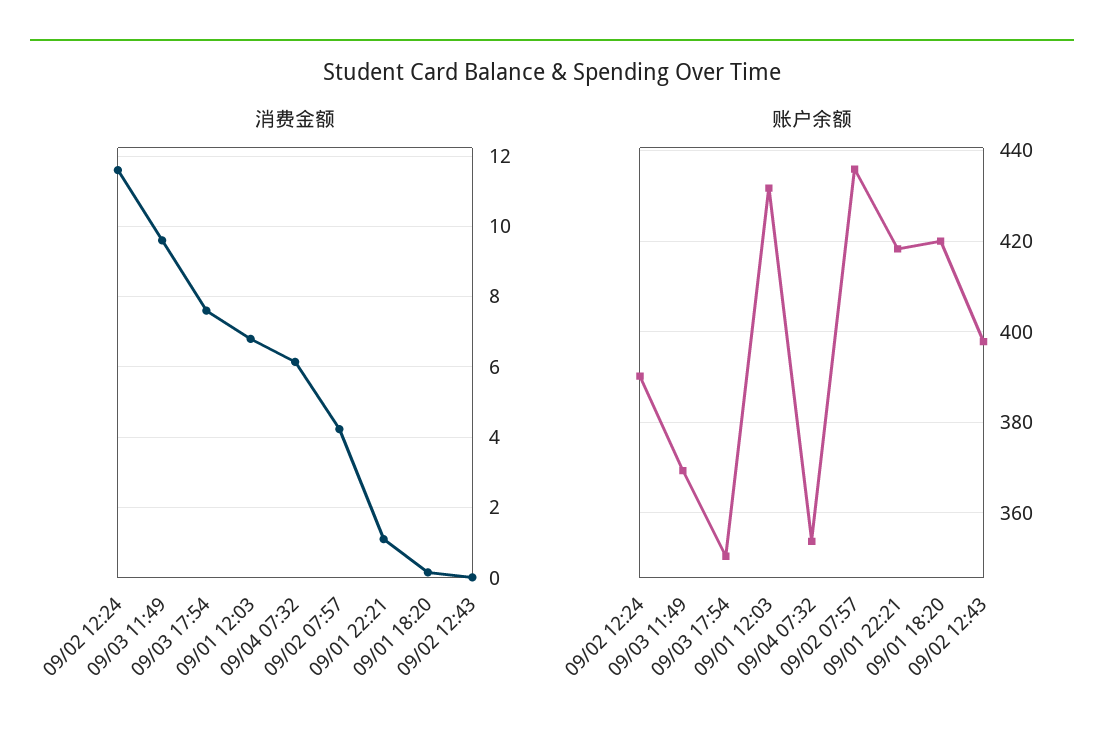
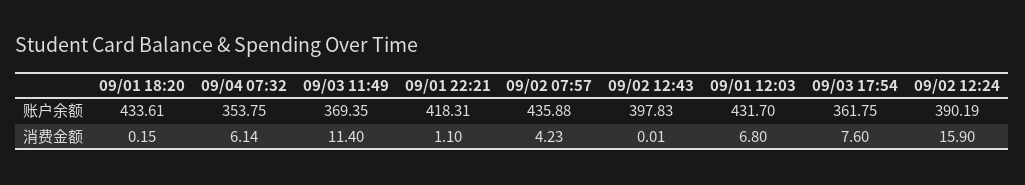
消费金额, 09/02 12:24: 11.6 -> 15.9
消费金额, 09/03 11:49: 9.6 -> 11.4
账户余额, 09/03 17:54: 350 -> 361.75
账户余额, 09/01 18:20: 420 -> 433.61

